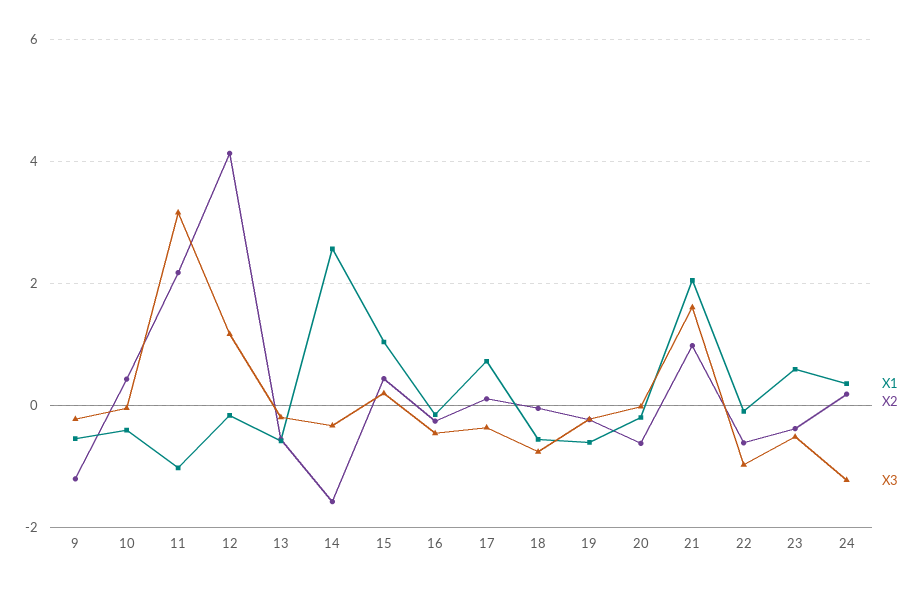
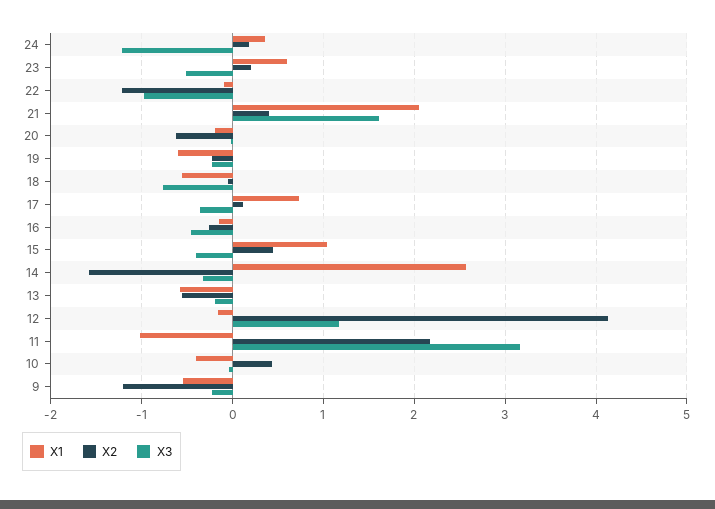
X3, 15: 0.2 -> -0.4
X2, 21: 1 -> 0.4
X2, 22: -0.6 -> -1.2
X2, 23: -0.4 -> 0.2

